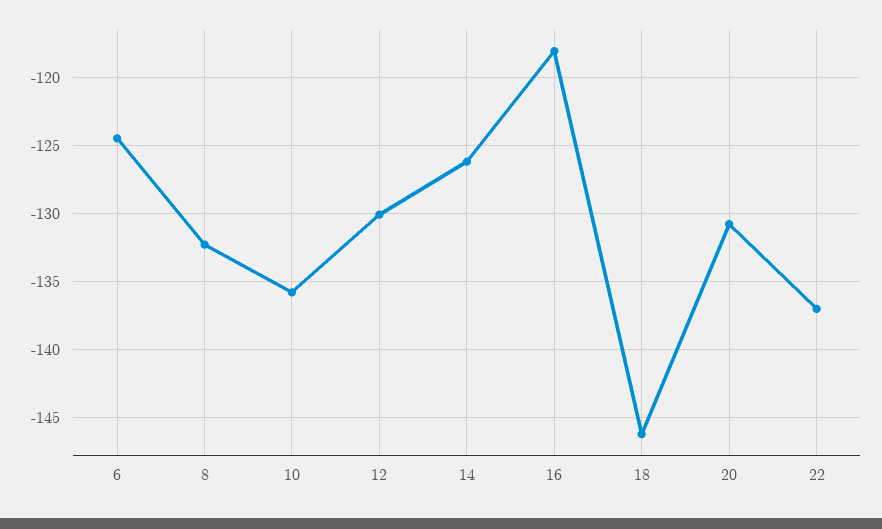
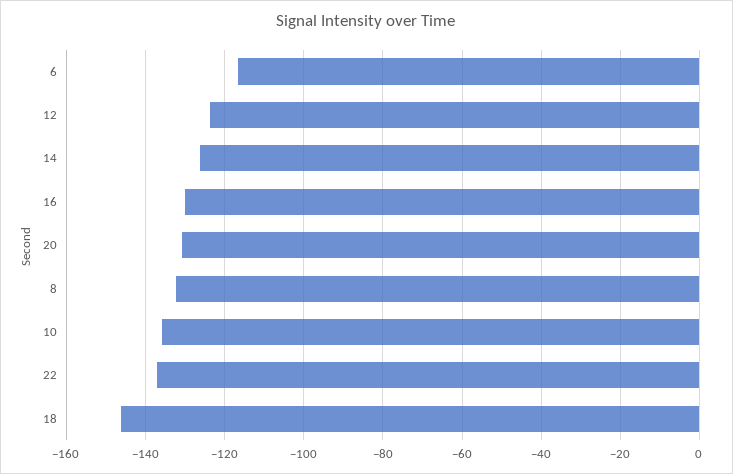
6: -124.5 -> -116
12: -130 -> -124
16: -118 -> -130

